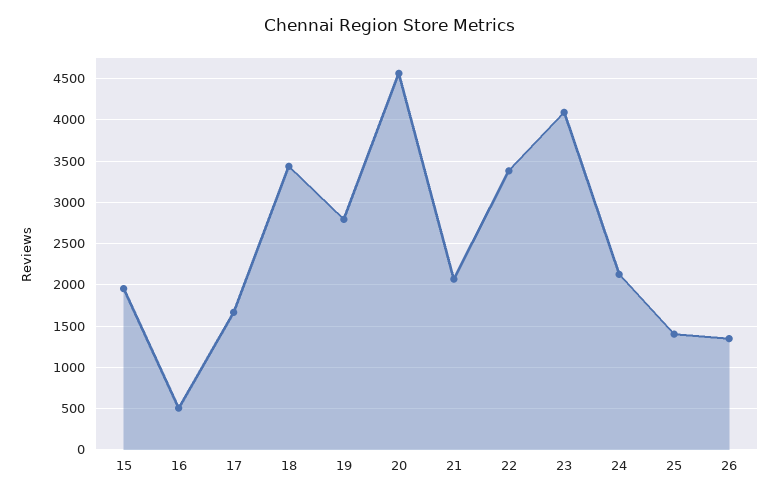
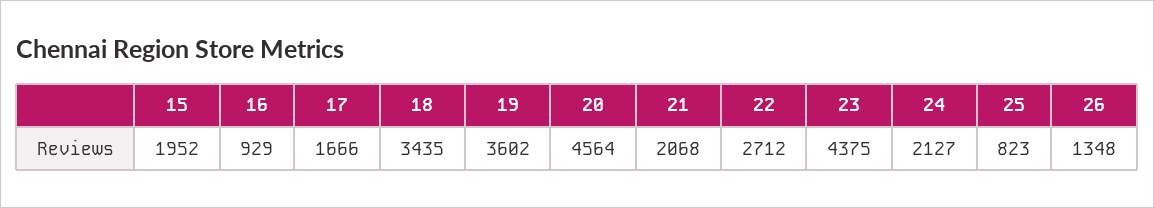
16: 500 -> 929
19: 2800 -> 3602
22: 3400 -> 2712
23: 4100 -> 4375
25: 1400 -> 823

